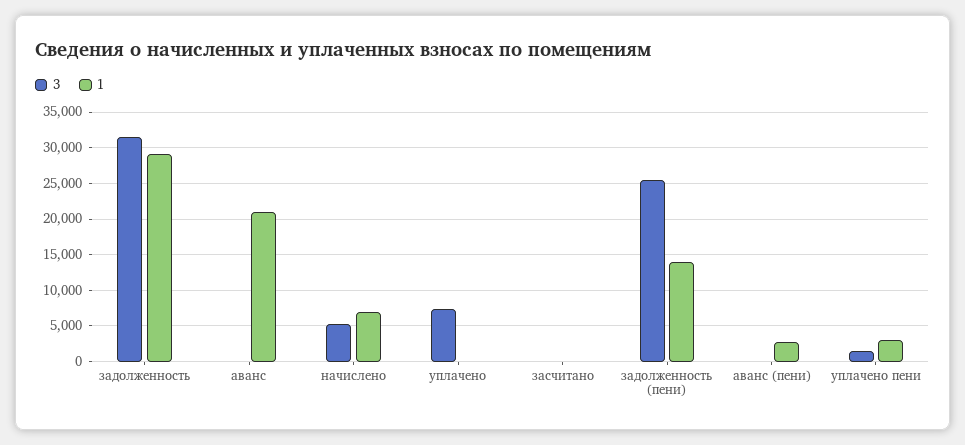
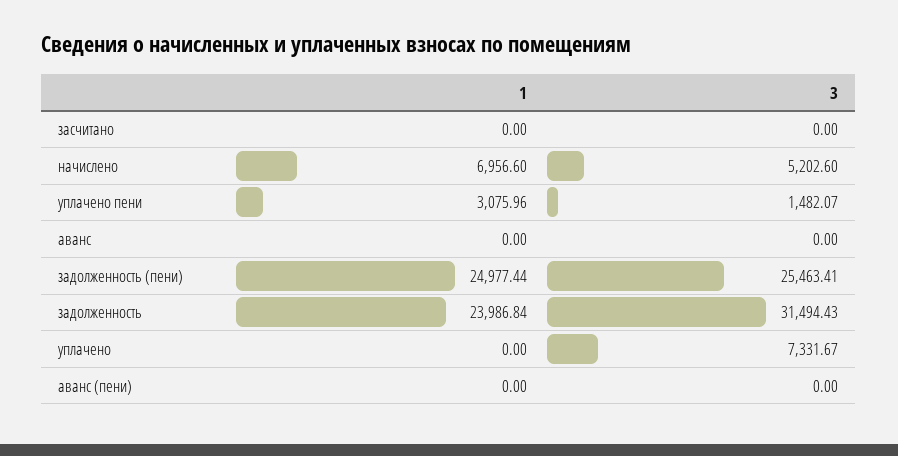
1, задолженность: 29000 -> 23986.84
1, аванс: 21000 -> 0
1, задолженность (пени): 14000 -> 24977.44
1, аванс (пени): 3000 -> 0

